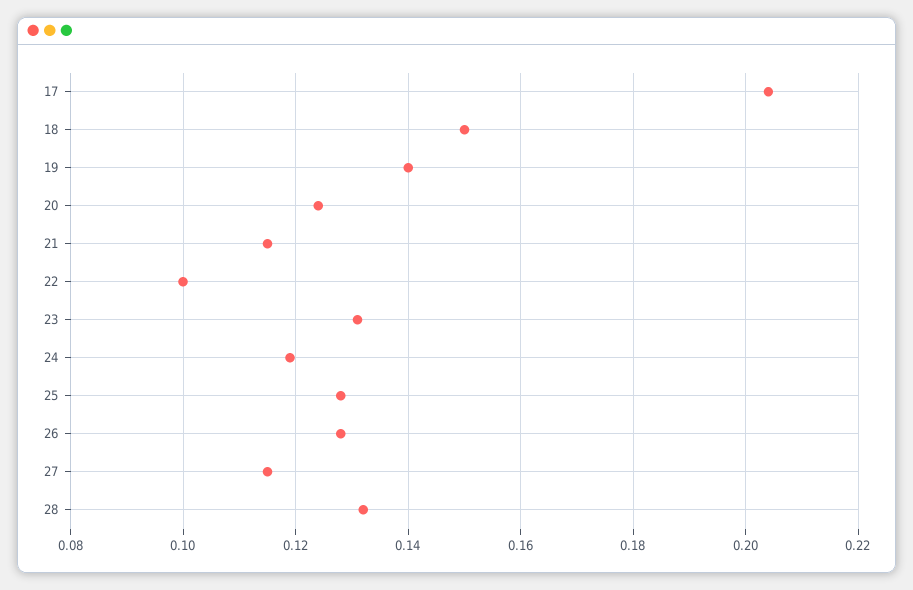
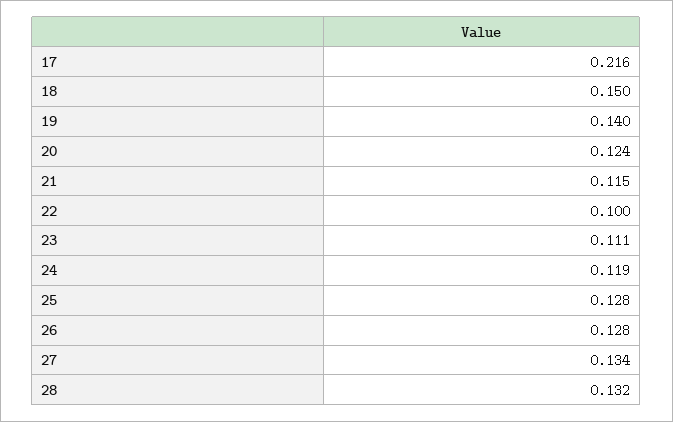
17: 0.205 -> 0.216
23: 0.13 -> 0.111
27: 0.115 -> 0.134

